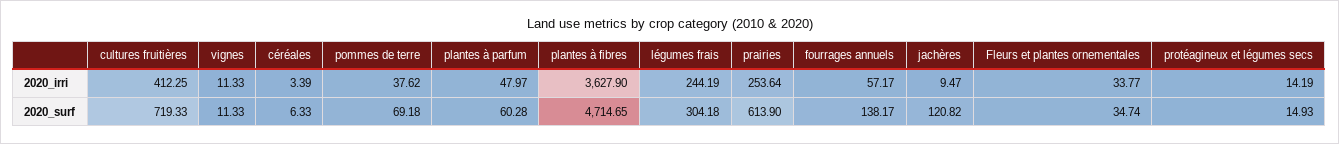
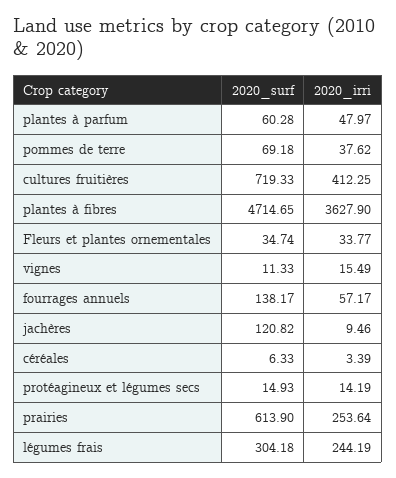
vignes, 2020_irri: 11.33 -> 15.49
jachères, 2020_irri: 9.47 -> 9.46

